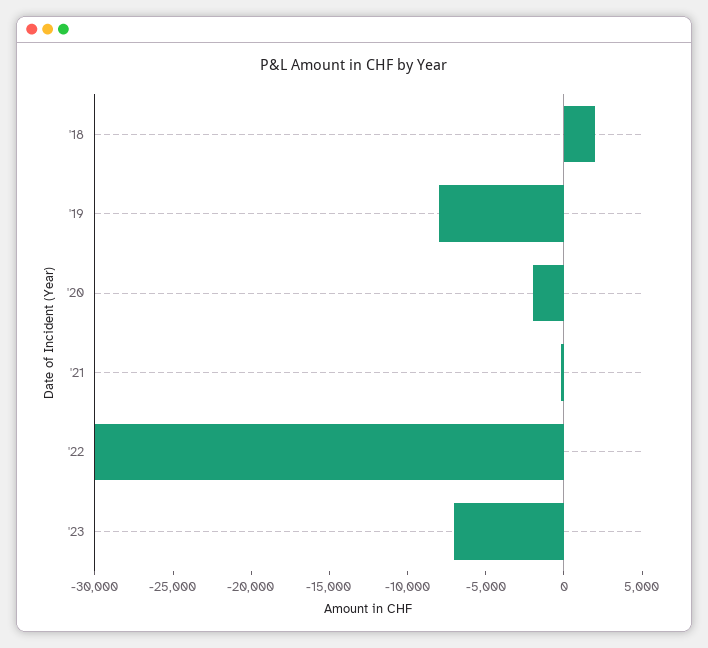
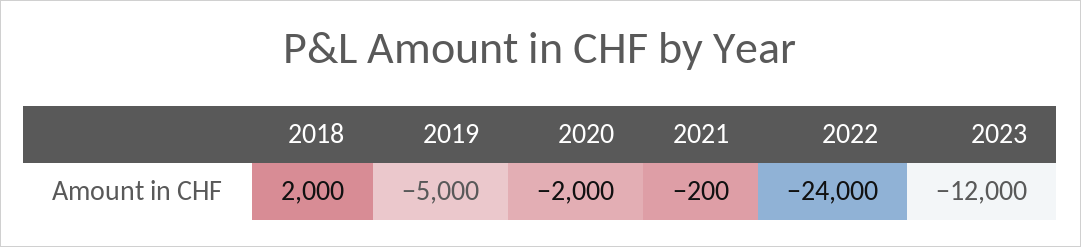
'19: -8000 -> -5000
'22: -30000 -> -24000
'23: -7000 -> -12000

